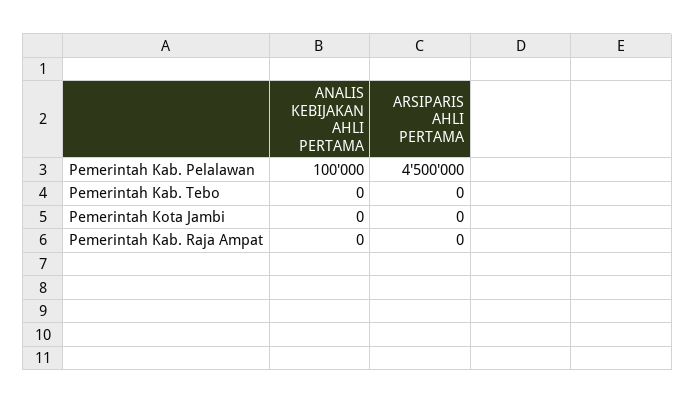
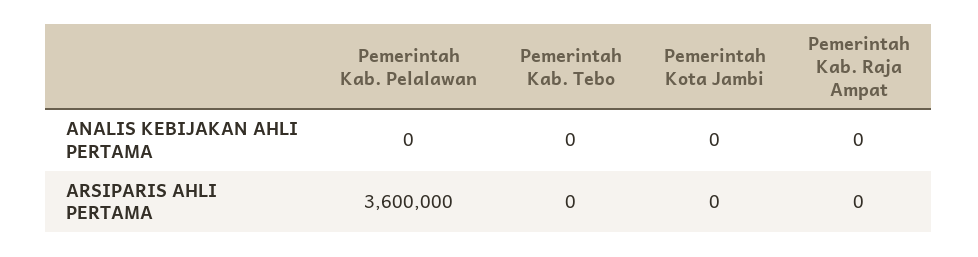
ANALIS KEBIJAKAN AHLI PERTAMA, Pemerintah Kab. Pelalawan: 100000 -> 0
ARSIPARIS AHLI PERTAMA, Pemerintah Kab. Pelalawan: 4500000 -> 3600000

